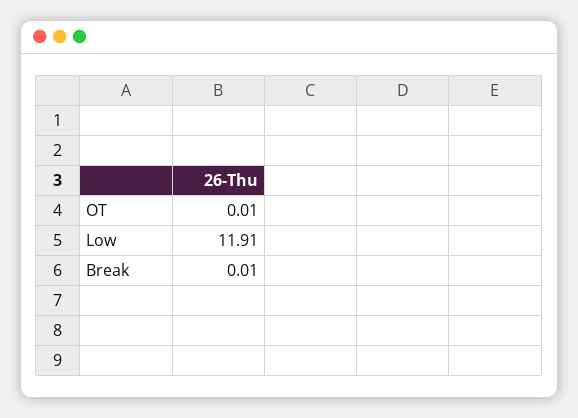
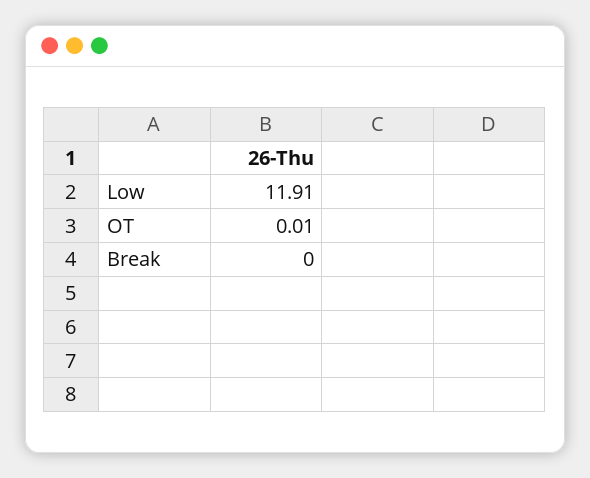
Break: 0.01 -> 0

